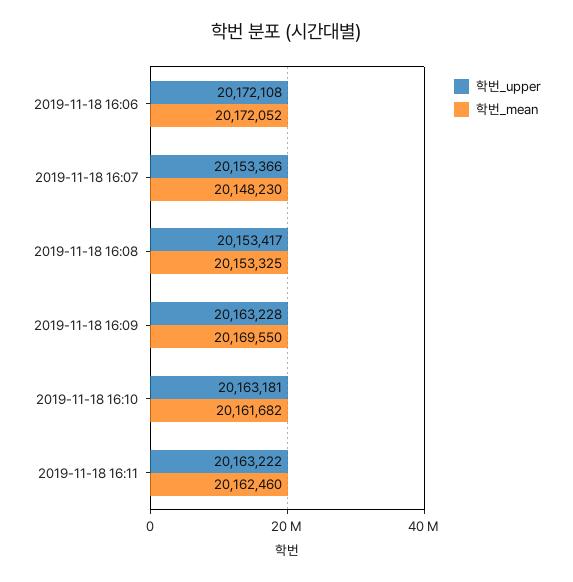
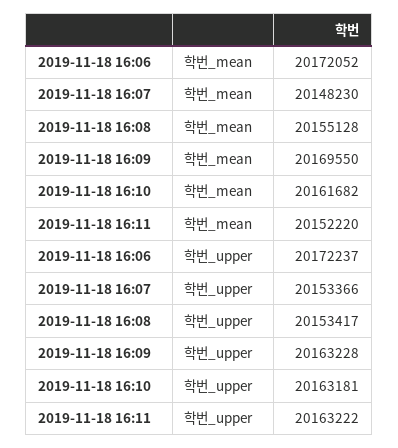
학번_upper, 2019-11-18 16:06: 20172108 -> 20172237
학번_mean, 2019-11-18 16:08: 20153325 -> 20155128
학번_mean, 2019-11-18 16:11: 20162460 -> 20152220

